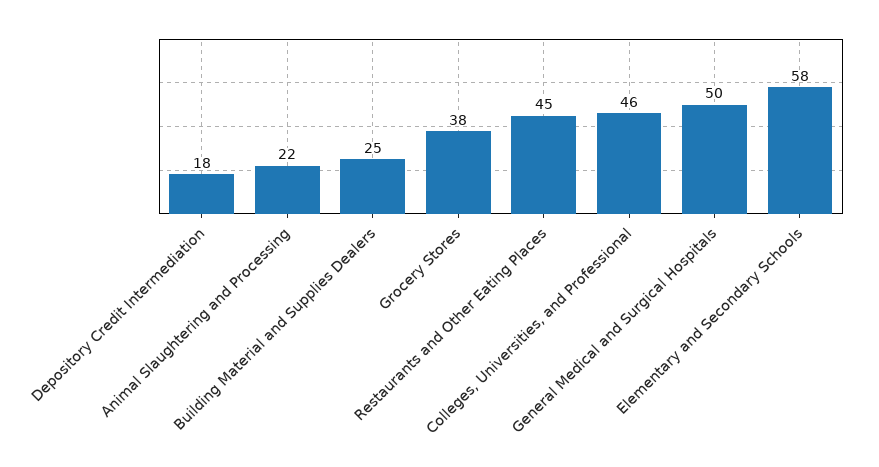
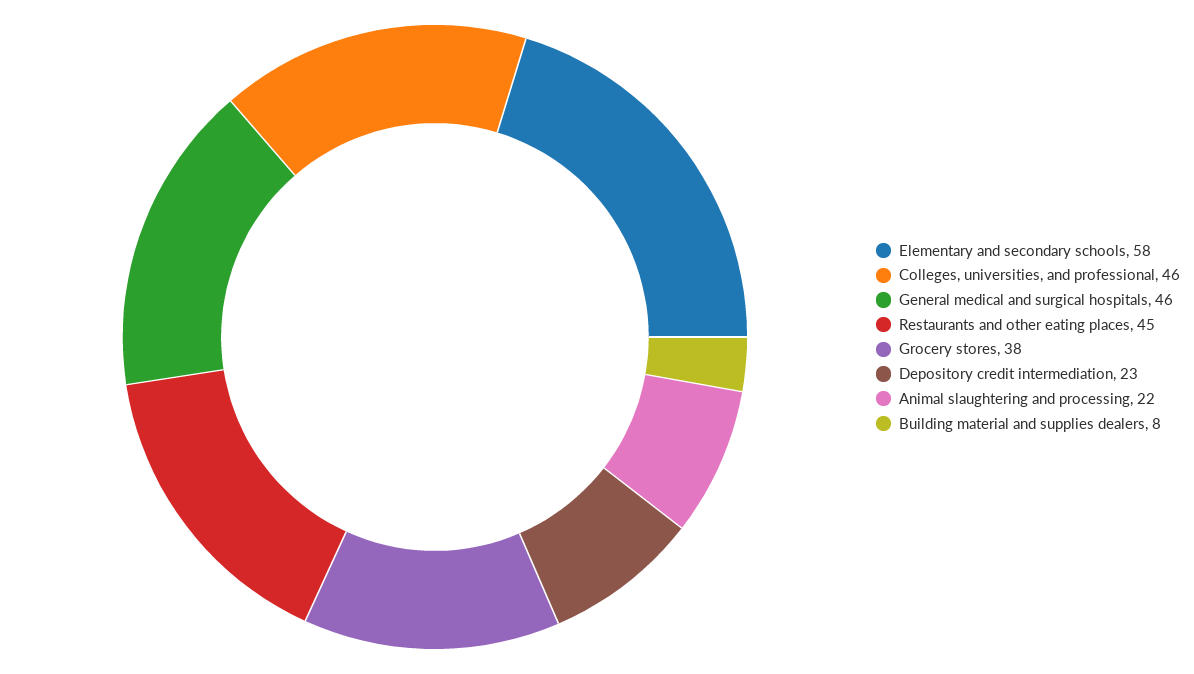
Depository Credit Intermediation: 18 -> 23
Building Material and Supplies Dealers: 25 -> 8
General Medical and Surgical Hospitals: 50 -> 46

